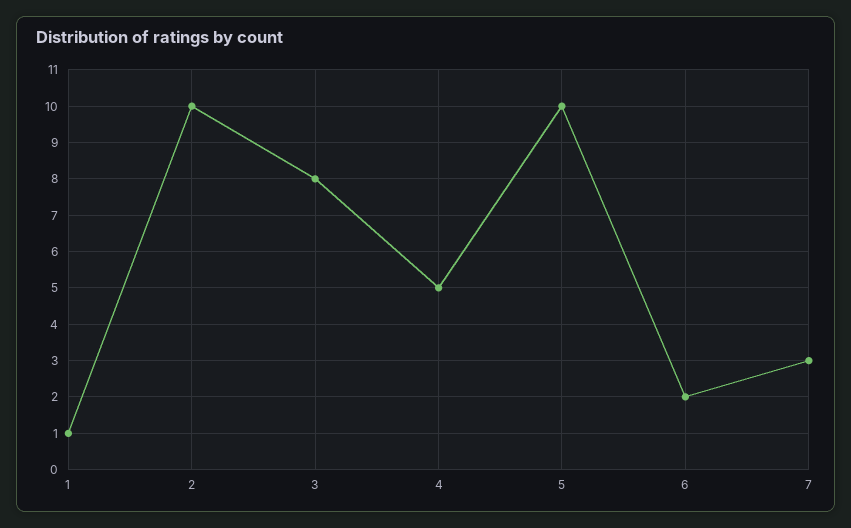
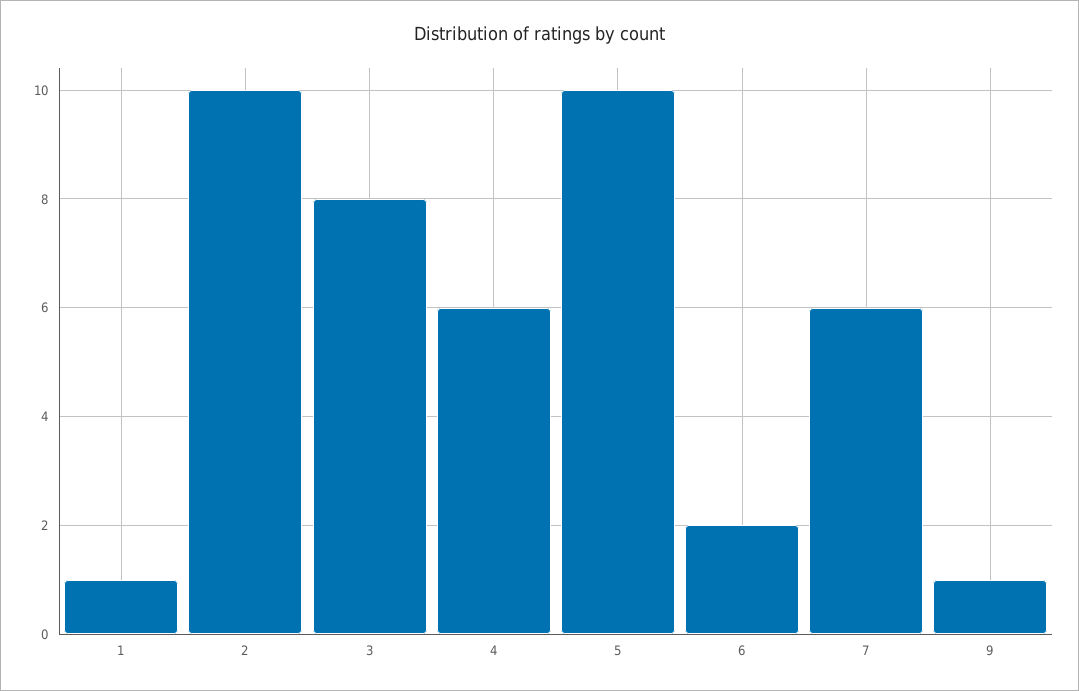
4: 5 -> 6
7: 3 -> 6
9: none -> 1

